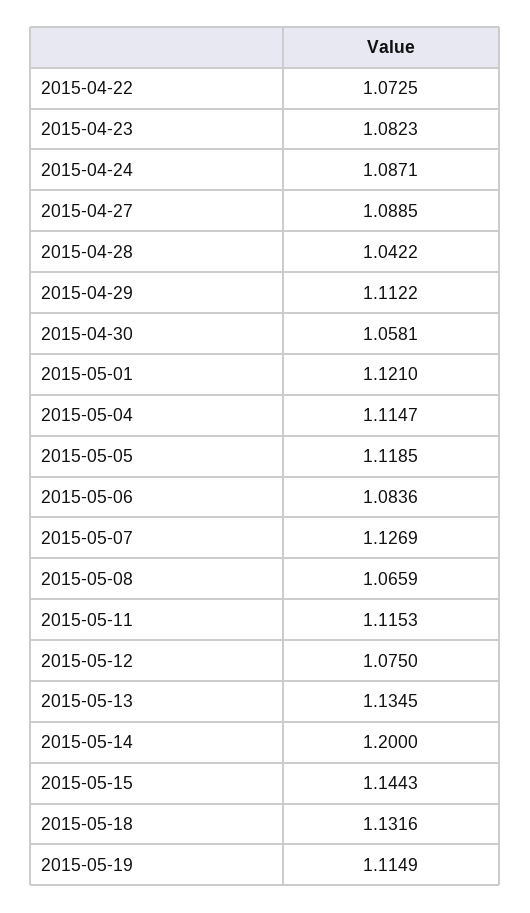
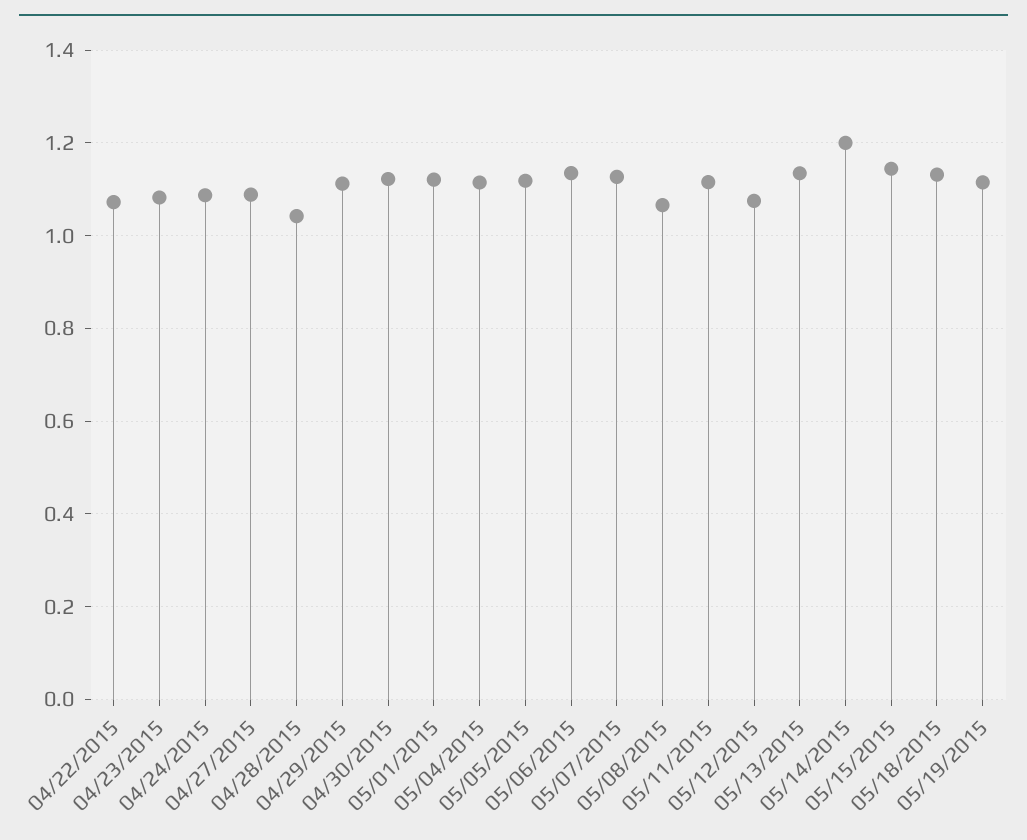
2015-04-30: 1.0581 -> 1.12
2015-05-06: 1.0836 -> 1.14

